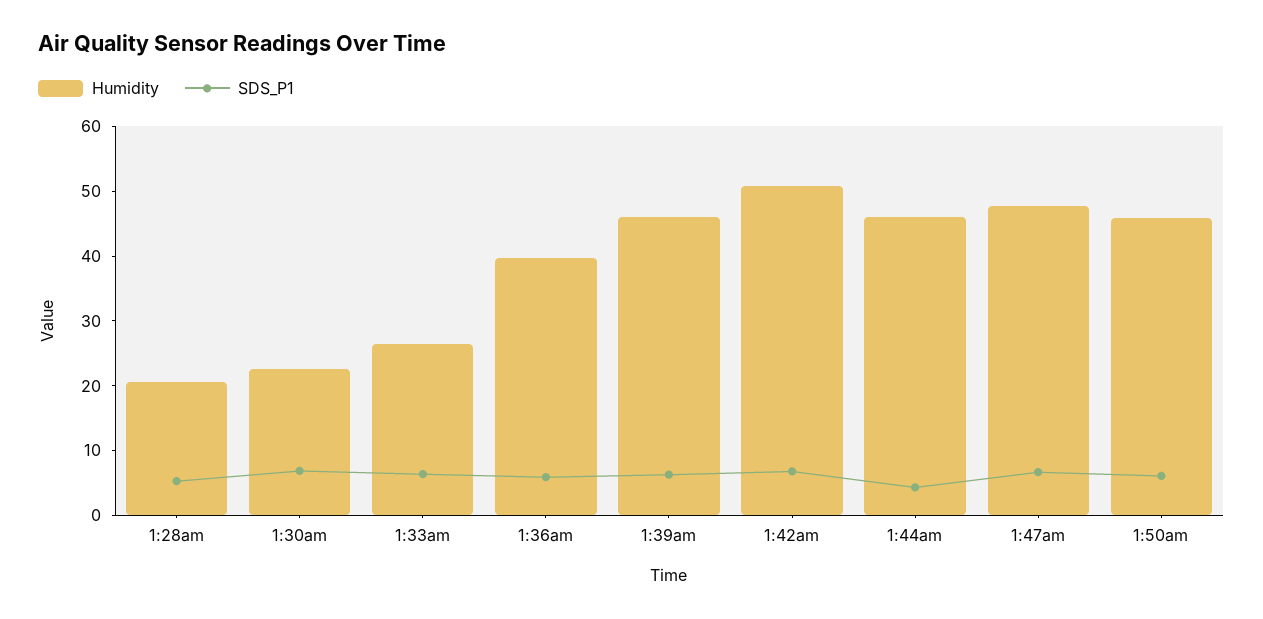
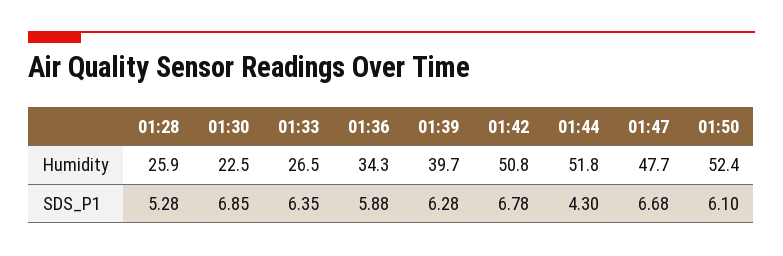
Humidity, 1:28am: 20 -> 25.9
Humidity, 1:36am: 40 -> 34.3
Humidity, 1:39am: 46 -> 39.7
Humidity, 1:44am: 46 -> 51.8
Humidity, 1:50am: 46 -> 52.4

